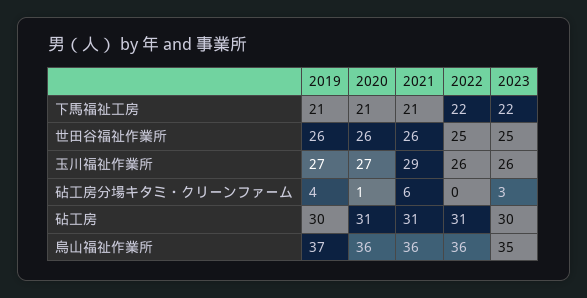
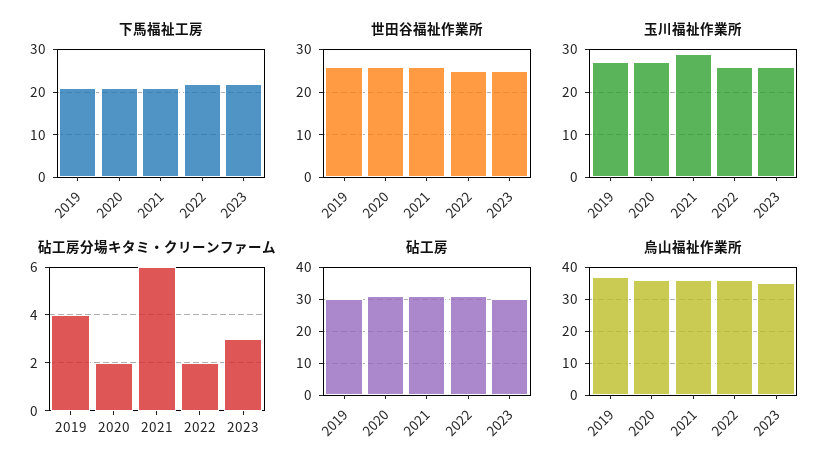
砧工房分場キタミ・クリーンファーム, 2020: 1 -> 2
砧工房分場キタミ・クリーンファーム, 2022: 0 -> 2

